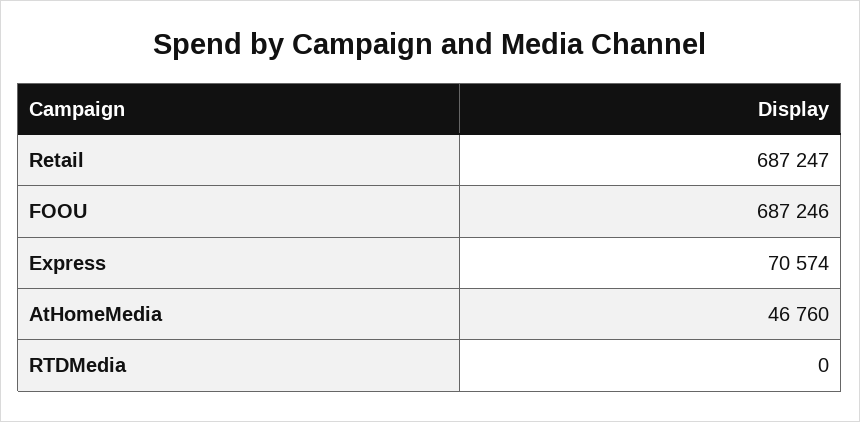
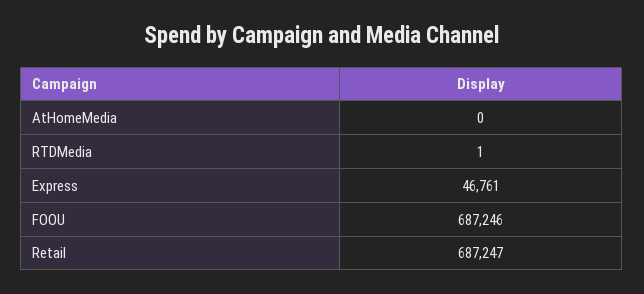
Express: 70574 -> 46761
AtHomeMedia: 46760 -> 0
RTDMedia: 0 -> 1

